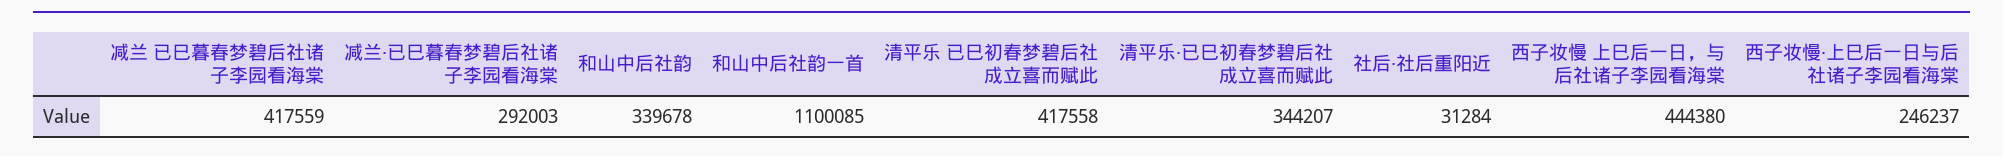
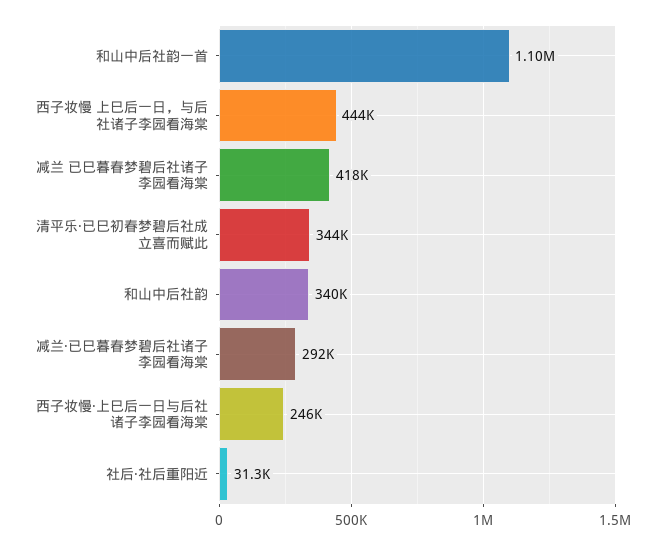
清平乐 已巳初春梦碧后社成立喜而赋此: 417558 -> none

